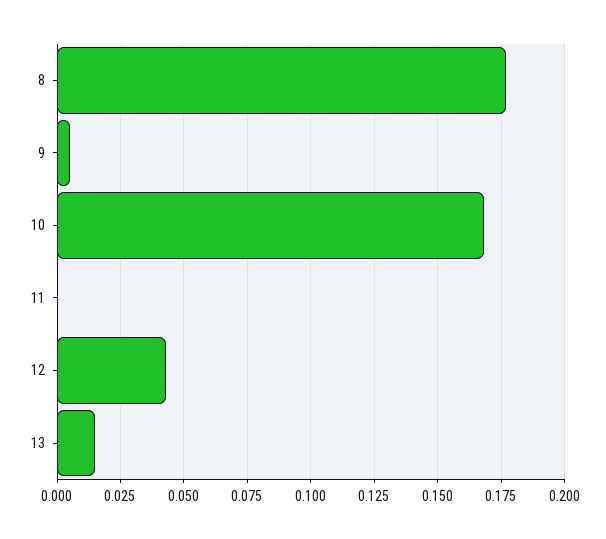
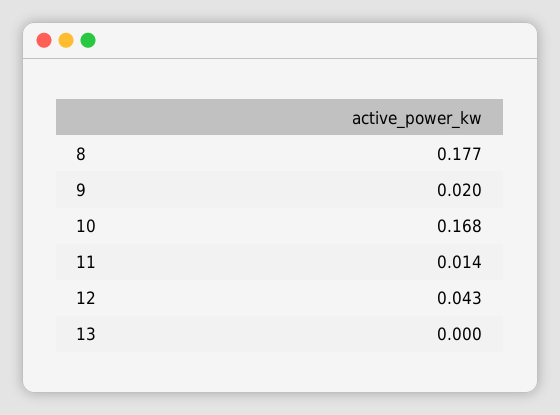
9: 0.005 -> 0.02
11: 0 -> 0.014
13: 0.015 -> 0

